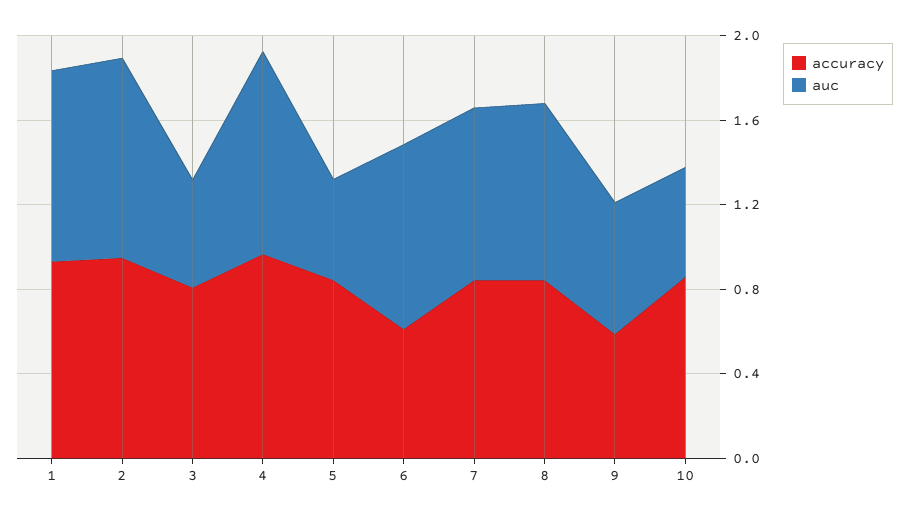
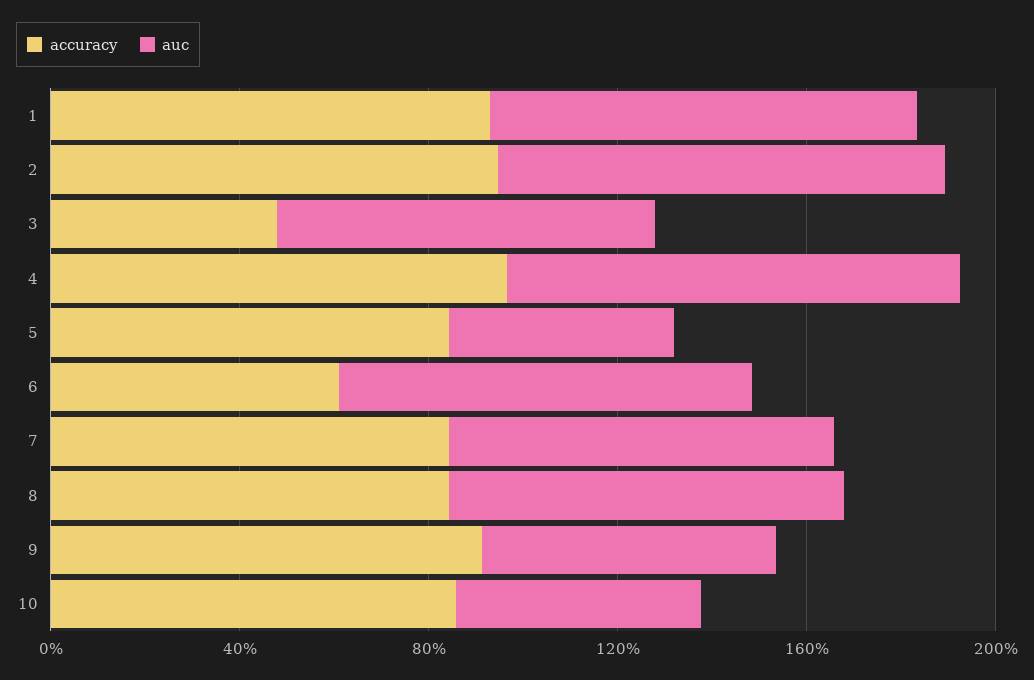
accuracy, 3: 0.8 -> 0.5
auc, 3: 0.5 -> 0.8
accuracy, 9: 0.6 -> 0.9

